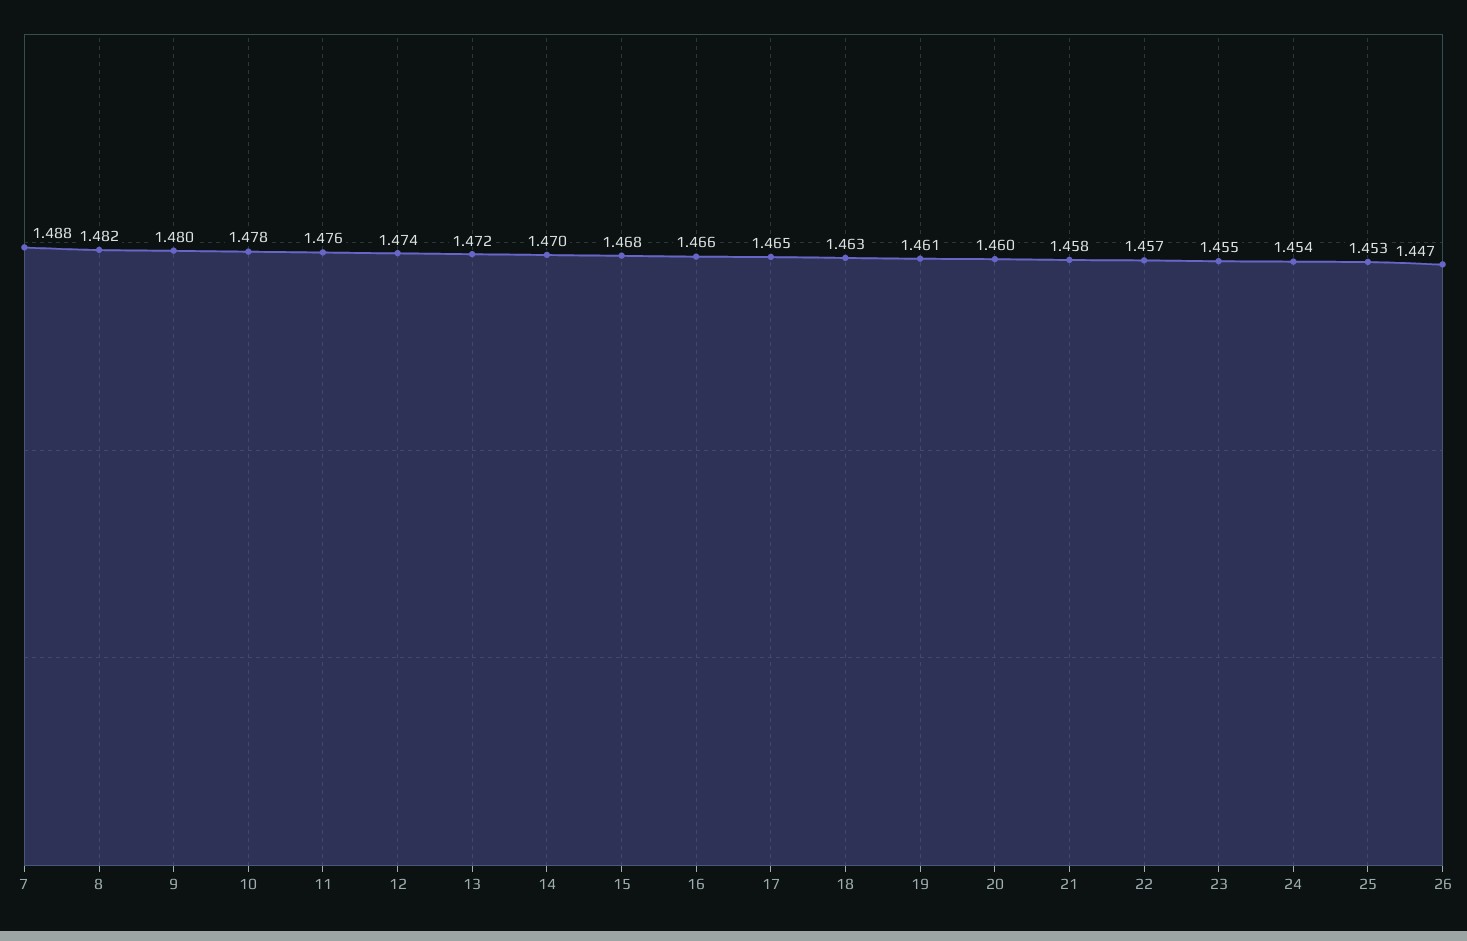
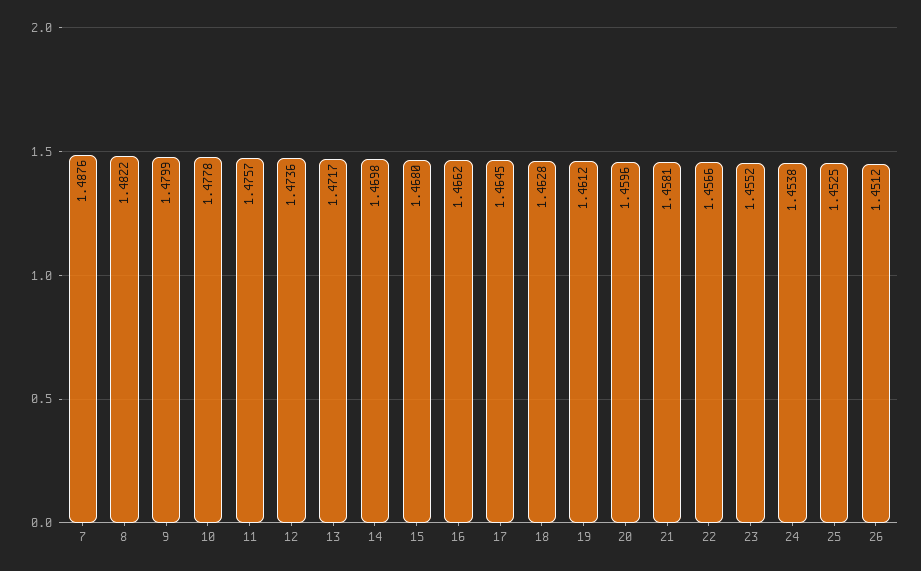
26: 1.447 -> 1.4512

